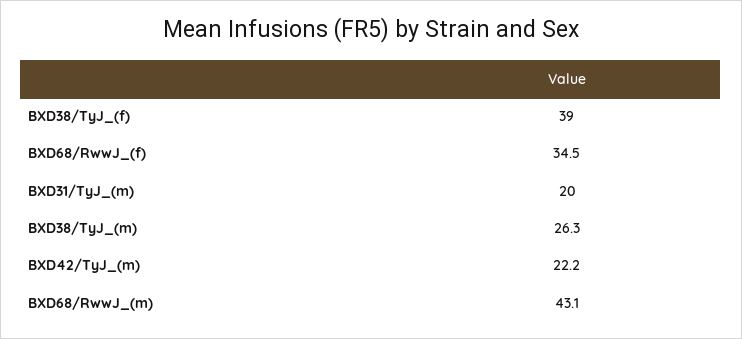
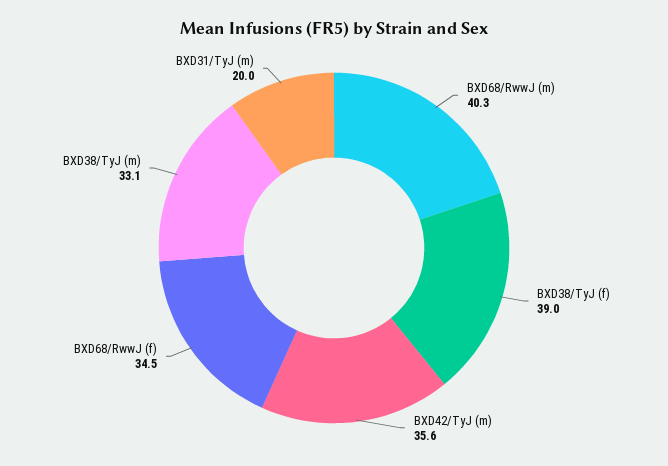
BXD38/TyJ_(m): 26.3 -> 33.1
BXD42/TyJ_(m): 22.2 -> 35.6
BXD68/RwwJ_(m): 43.1 -> 40.3

